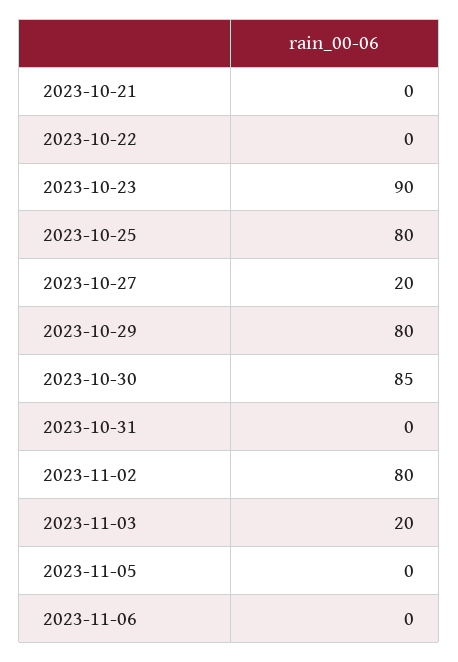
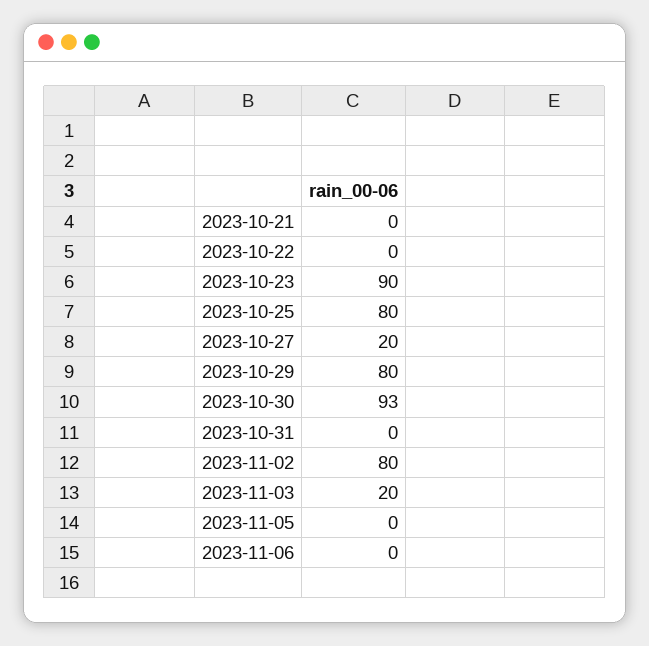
2023-10-30: 85 -> 93

